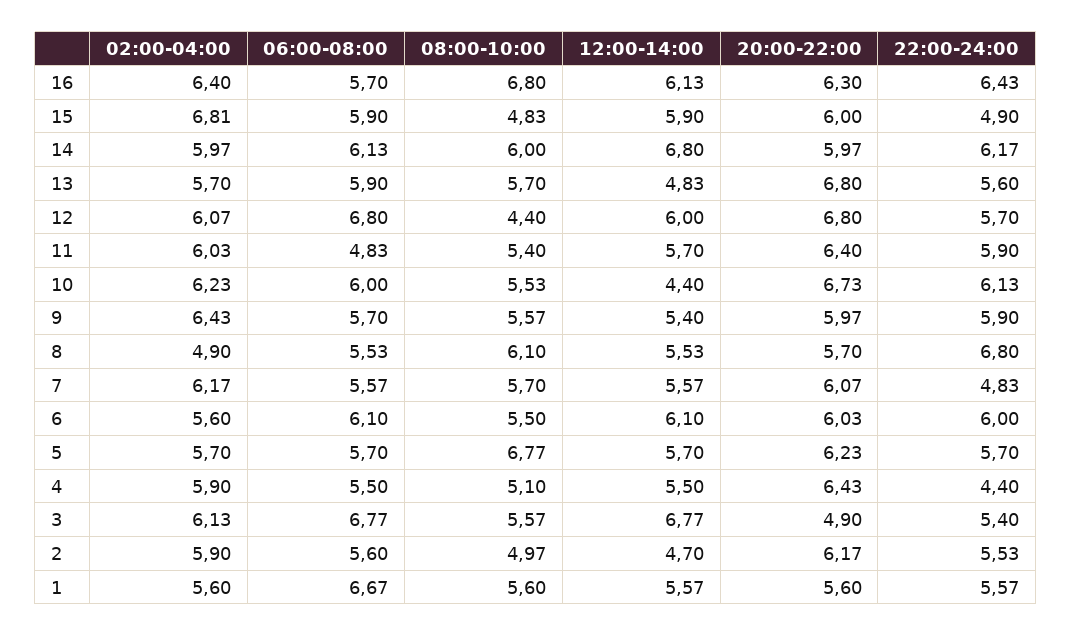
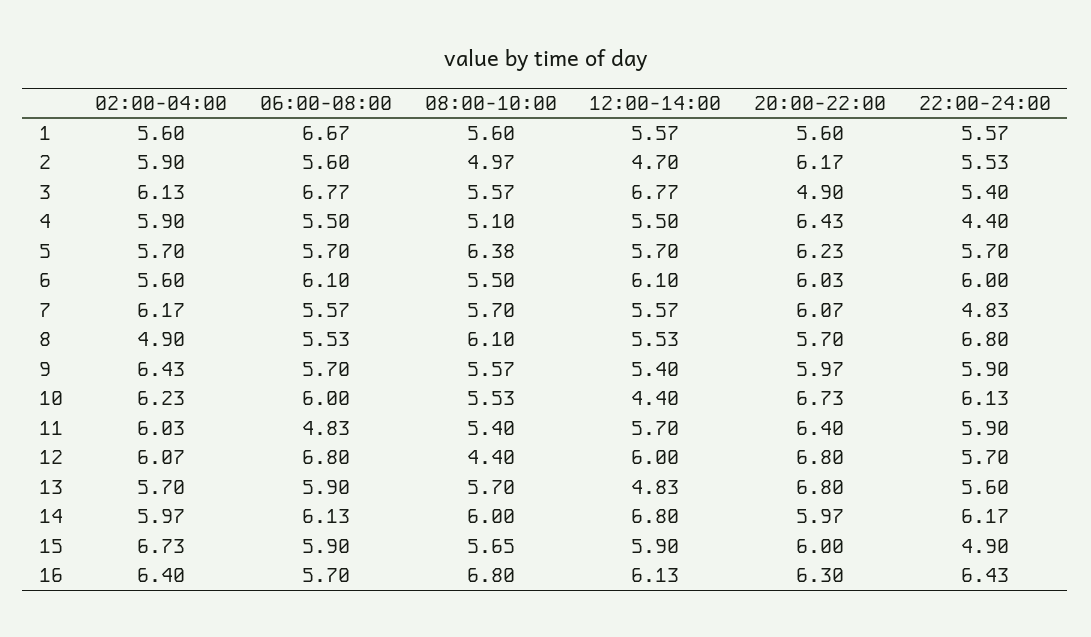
02:00-04:00, 15: 6.81 -> 6.73
08:00-10:00, 15: 4.83 -> 5.65
08:00-10:00, 5: 6.77 -> 6.38

